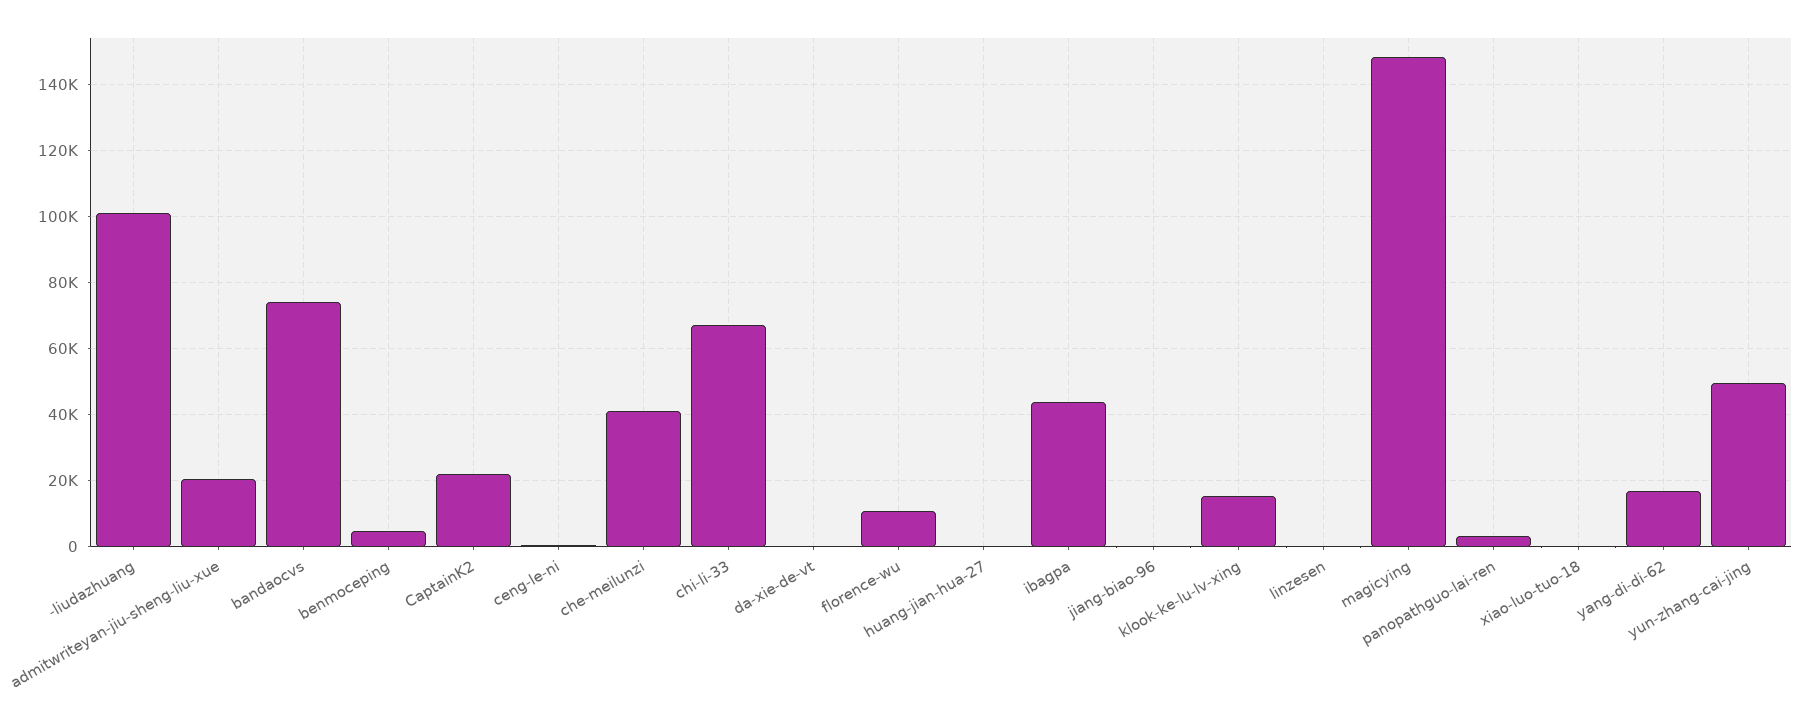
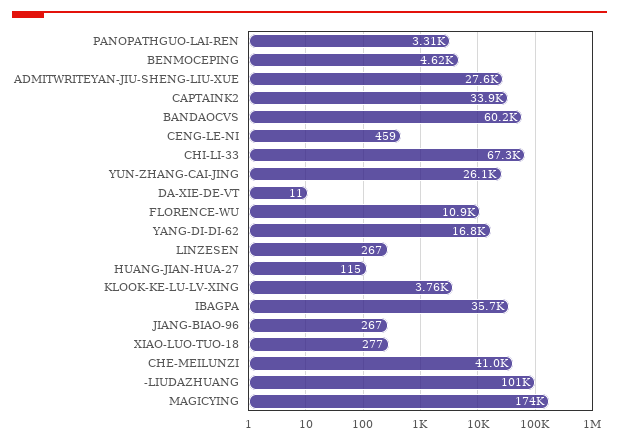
admitwriteyan-jiu-sheng-liu-xue: 20000 -> 27600
bandaocvs: 74000 -> 60200
CaptainK2: 22000 -> 33900
ibagpa: 44000 -> 35700
klook-ke-lu-lv-xing: 16000 -> 3760
magicying: 148000 -> 174000
yun-zhang-cai-jing: 50000 -> 26100

